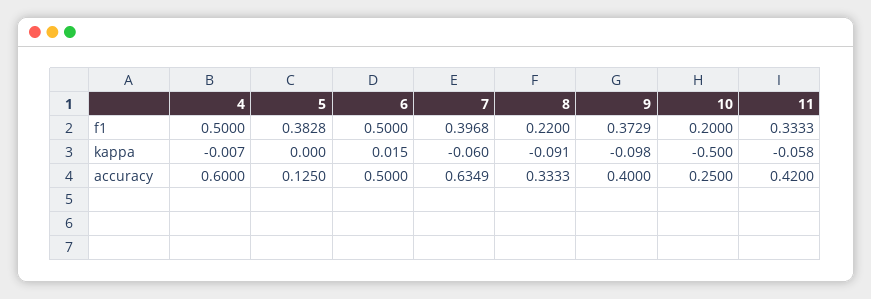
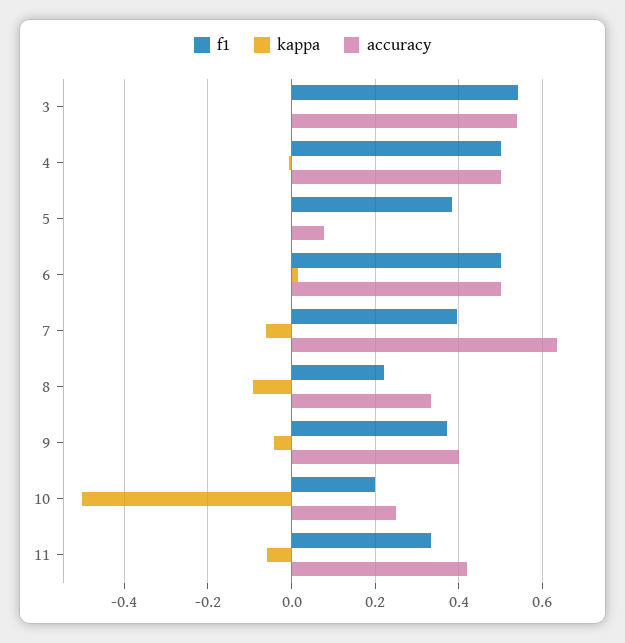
kappa, 9: -0.098 -> -0.04
accuracy, 4: 0.6 -> 0.5
accuracy, 5: 0.125 -> 0.08
f1, 3: none -> 0.54
kappa, 3: none -> 0
accuracy, 3: none -> 0.54

